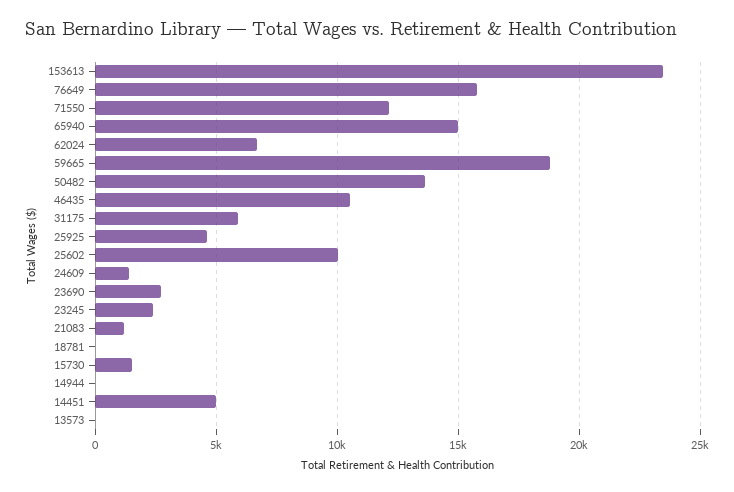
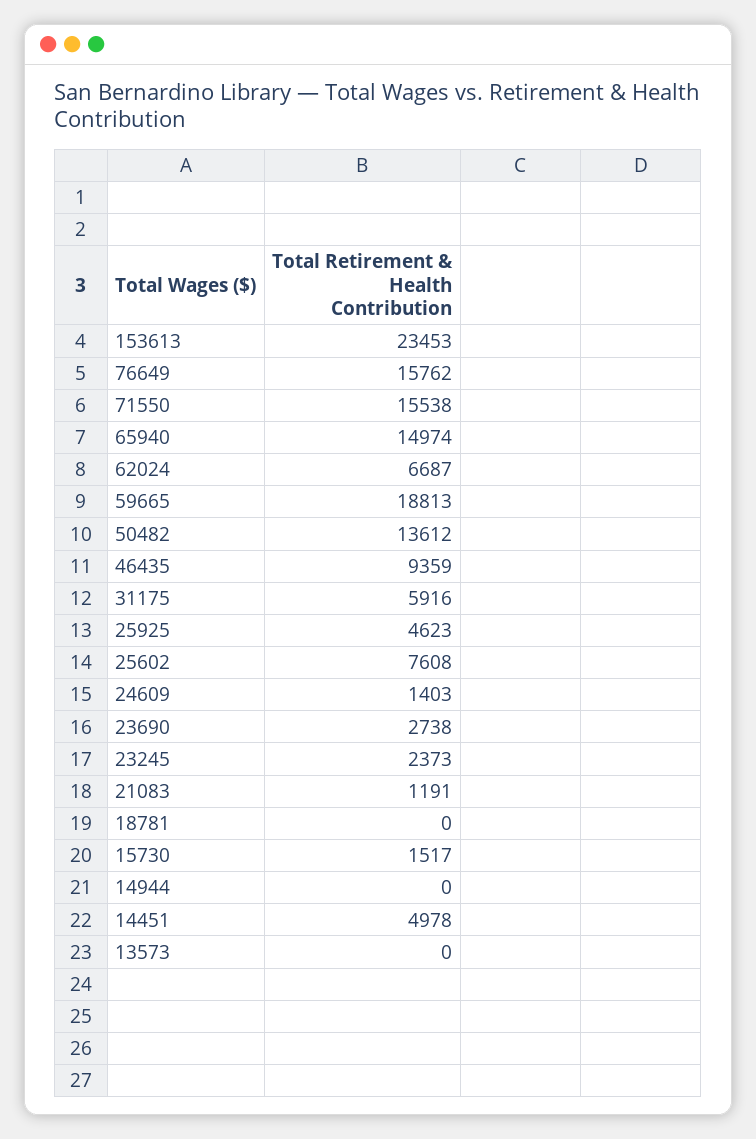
71550: 12000 -> 15538
46435: 10500 -> 9359
25602: 10000 -> 7608

